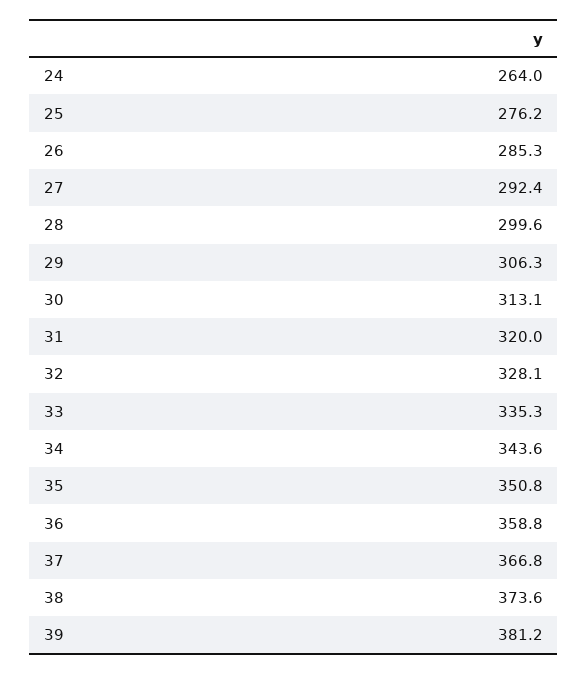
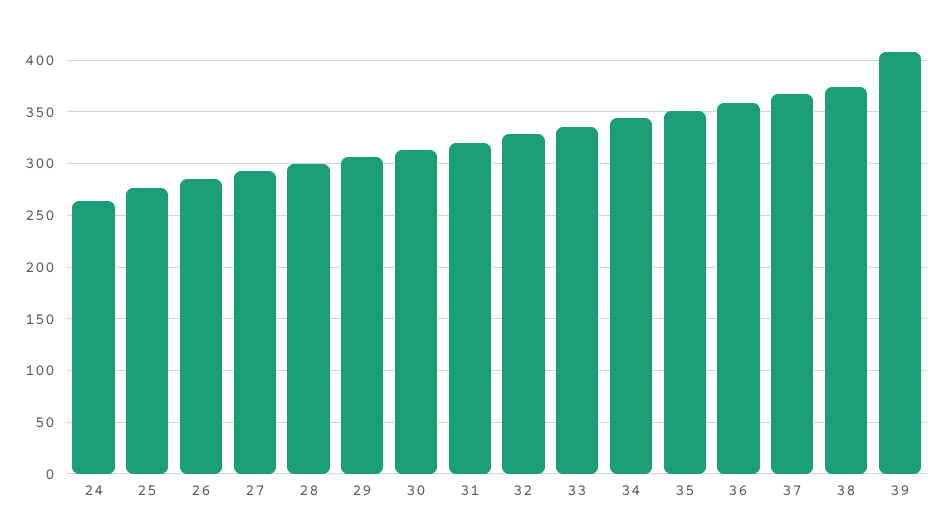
39: 381.2 -> 410

